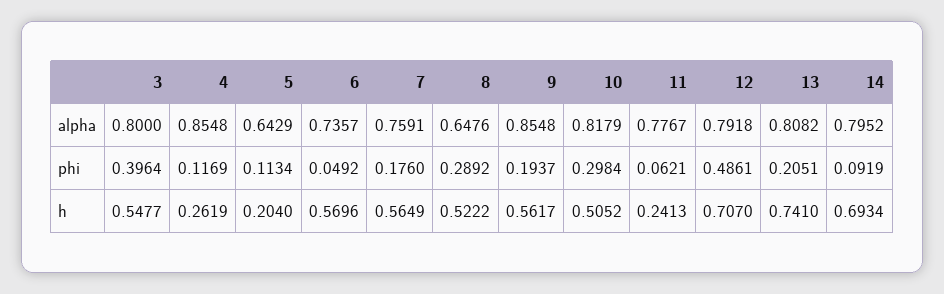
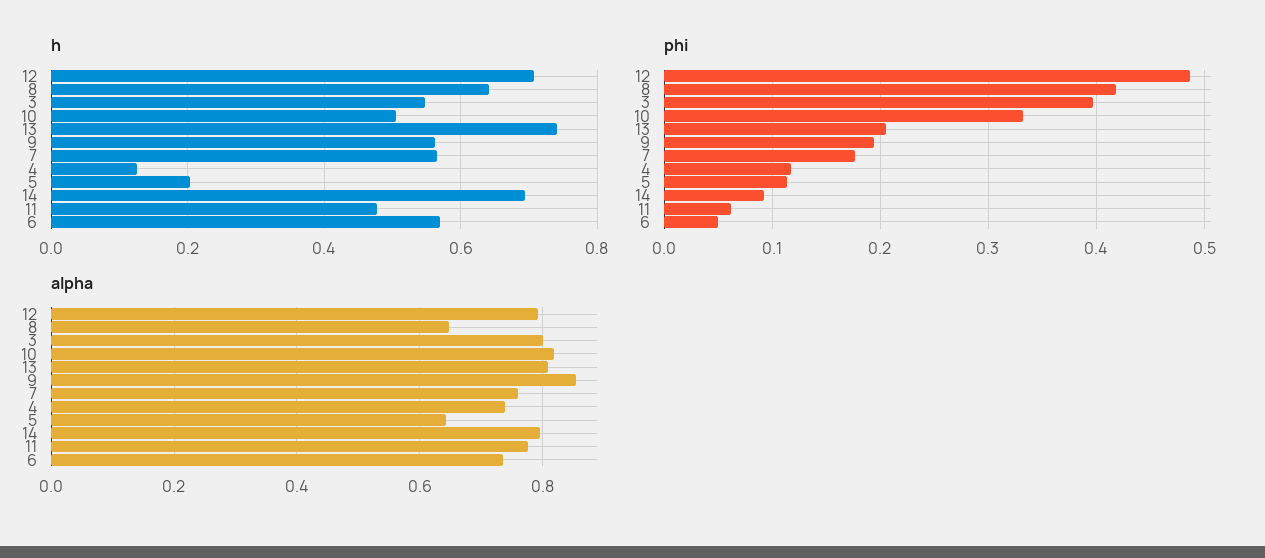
alpha, 4: 0.8548 -> 0.74
phi, 8: 0.2892 -> 0.42
phi, 10: 0.2984 -> 0.33
h, 4: 0.2619 -> 0.12
h, 8: 0.5222 -> 0.64
h, 11: 0.2413 -> 0.48

